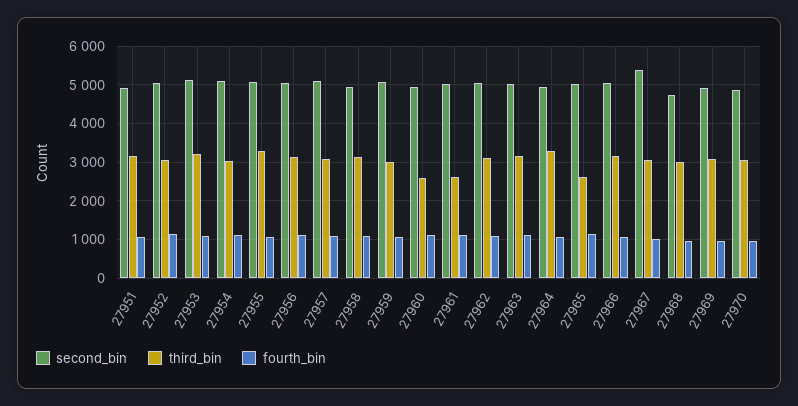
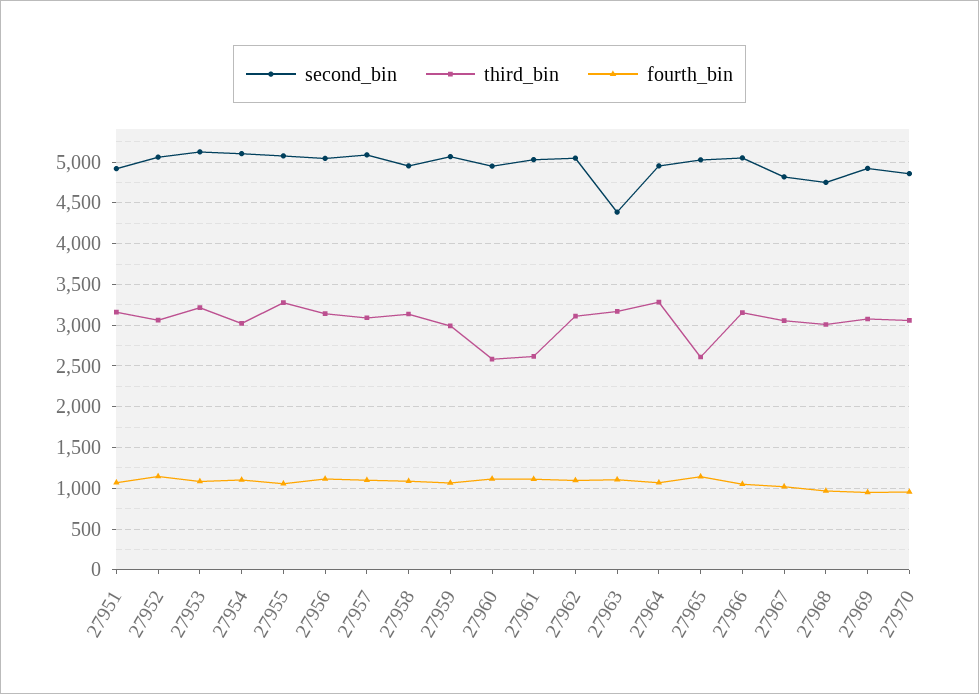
second_bin, 27963: 5000 -> 4400
second_bin, 27967: 5400 -> 4800

